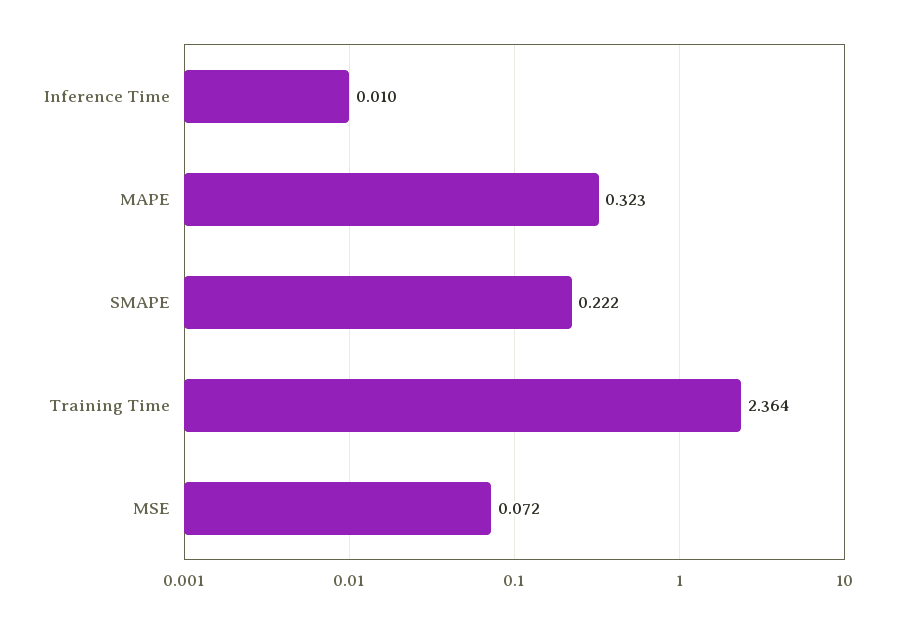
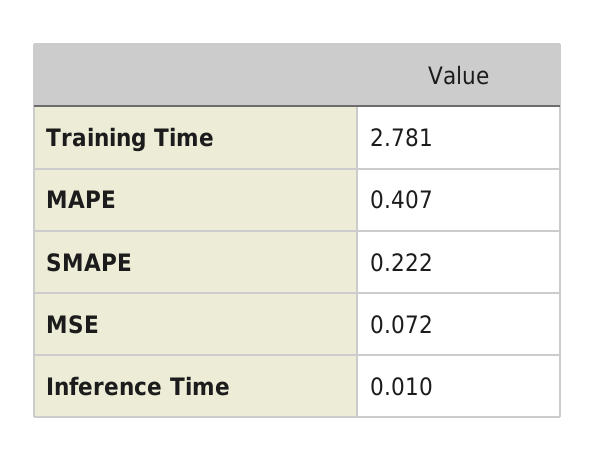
MAPE: 0.323 -> 0.407
Training Time: 2.364 -> 2.781

